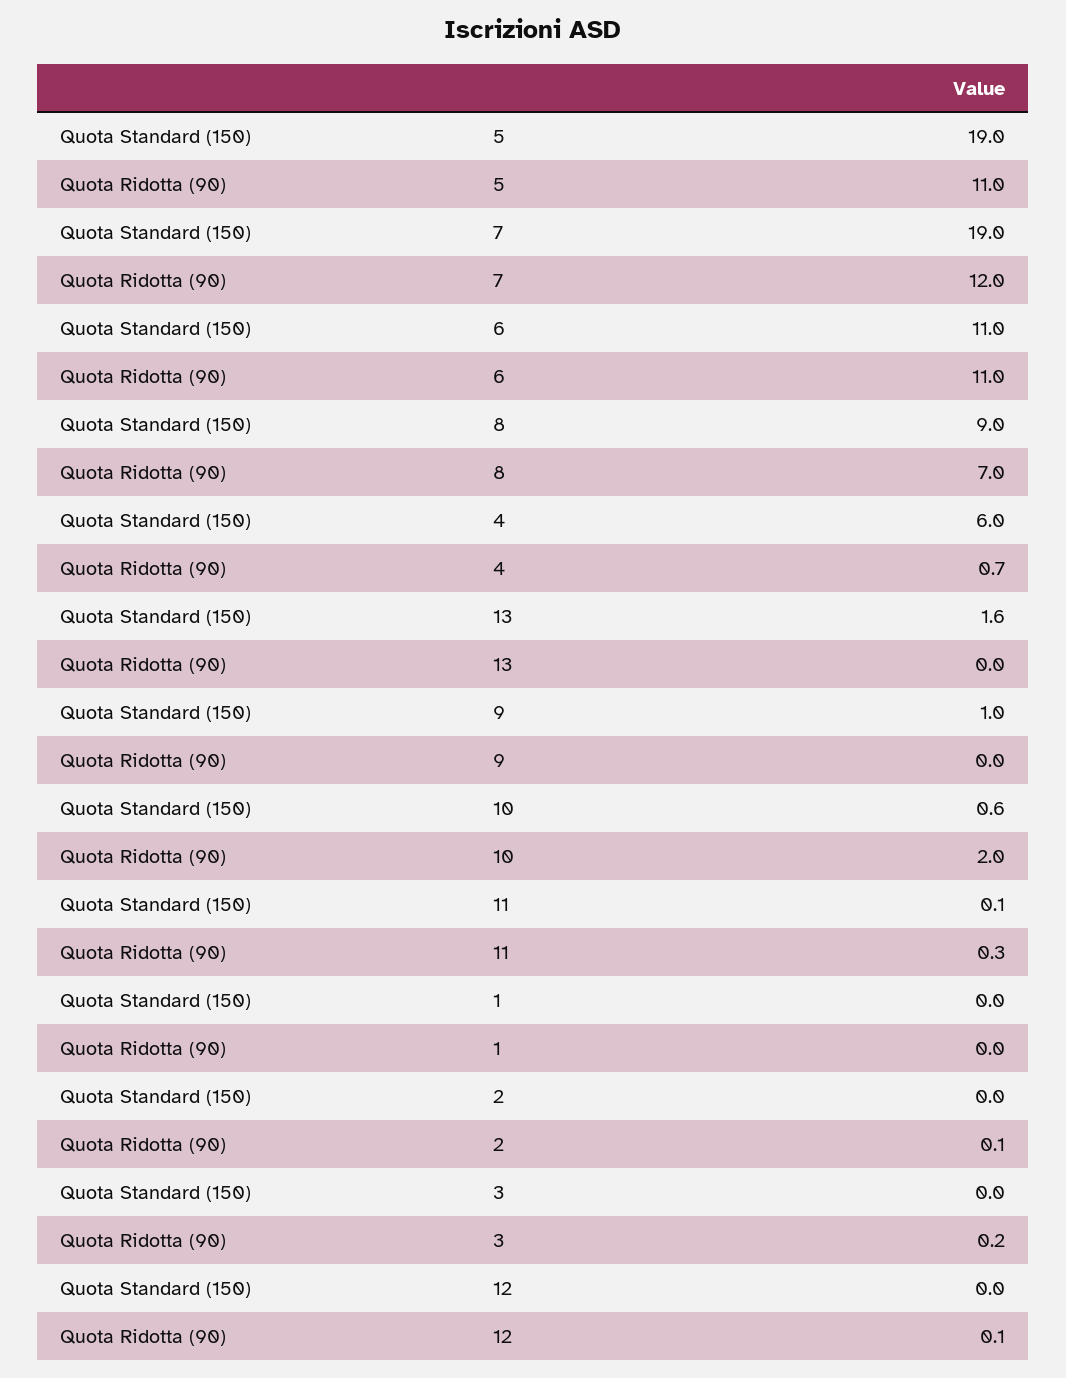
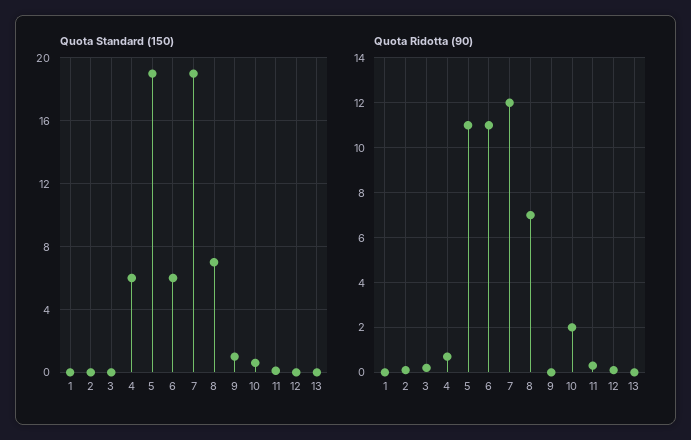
Quota Standard (150), 6: 11 -> 6
Quota Standard (150), 8: 9 -> 7
Quota Standard (150), 13: 1.6 -> 0

